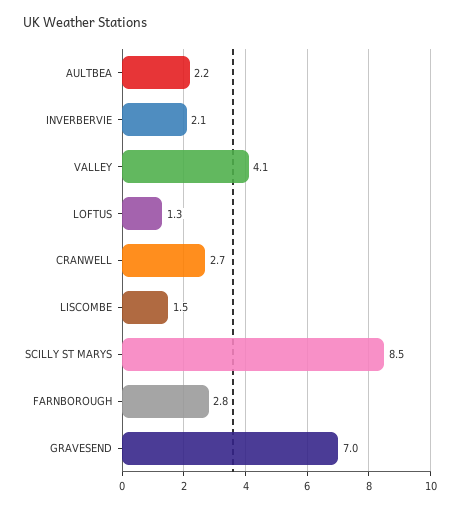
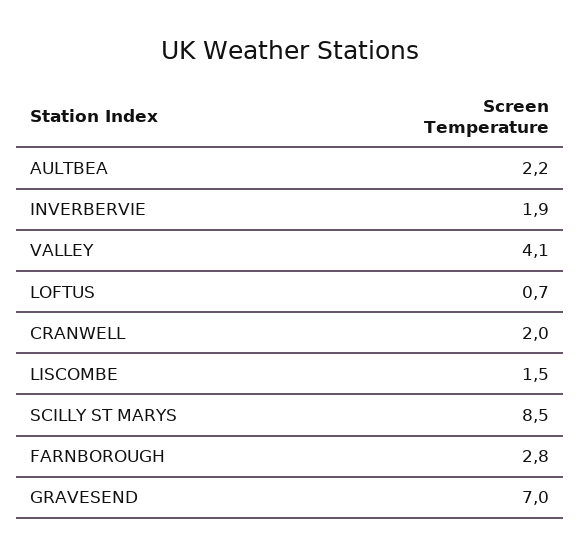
INVERBERVIE: 2.1 -> 1.9
LOFTUS: 1.3 -> 0.7
CRANWELL: 2.7 -> 2

